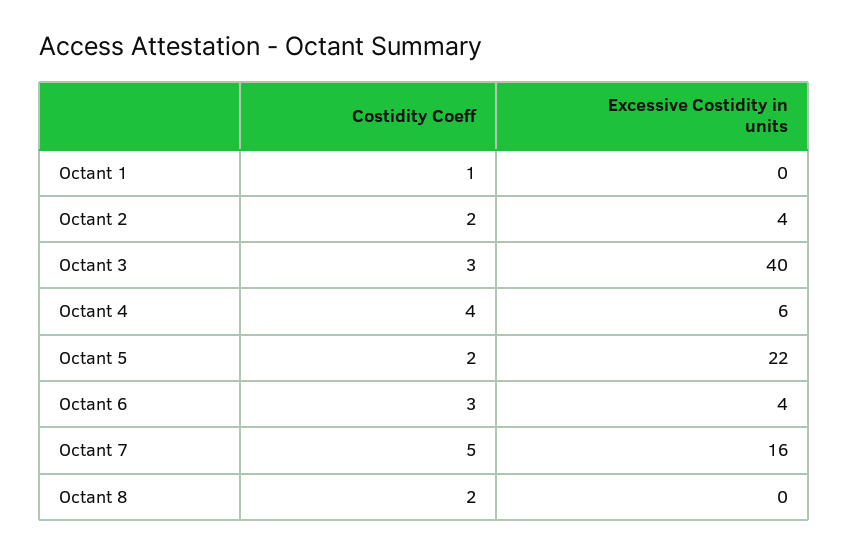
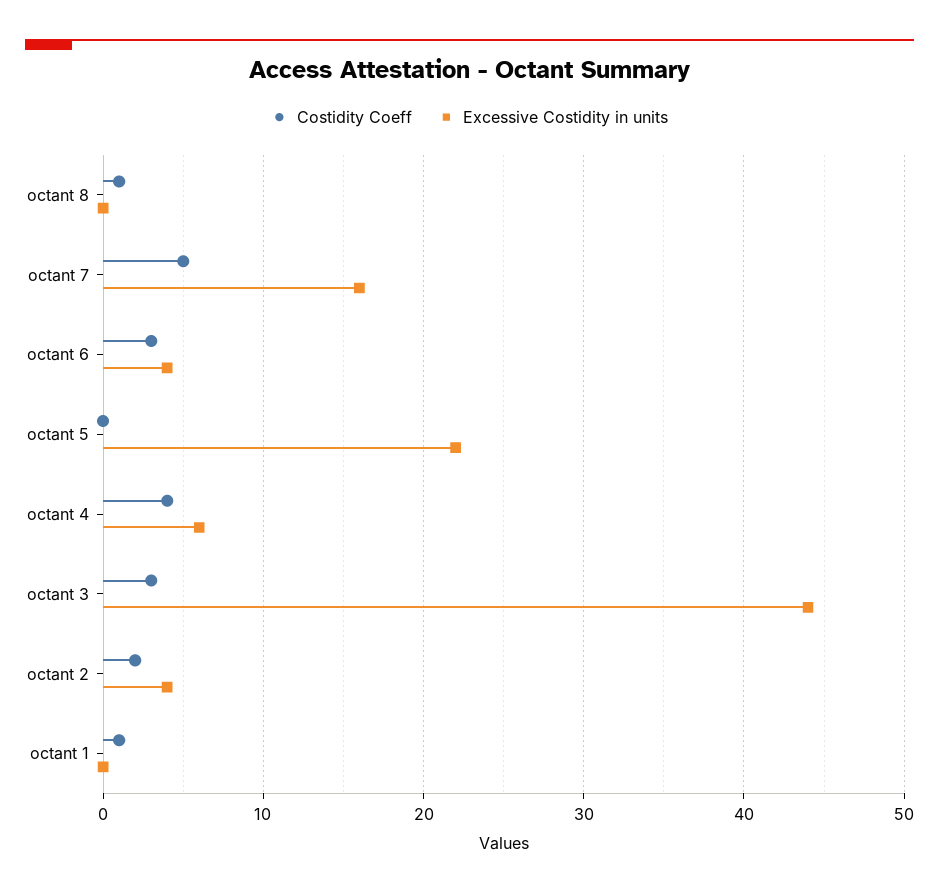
Excessive Costidity in units, Octant 3: 40 -> 44
Costidity Coeff, Octant 5: 2 -> 0
Costidity Coeff, Octant 8: 2 -> 1

